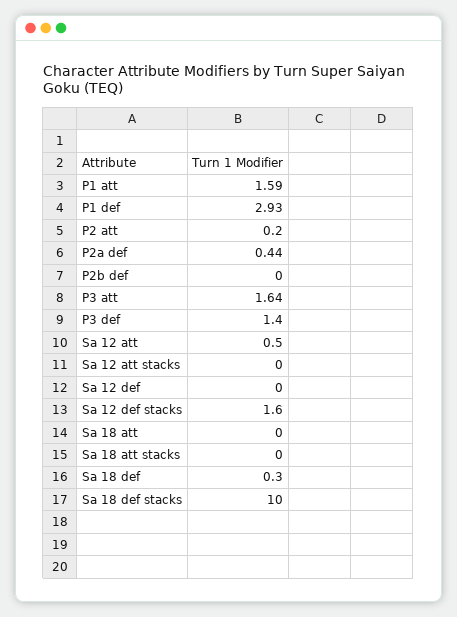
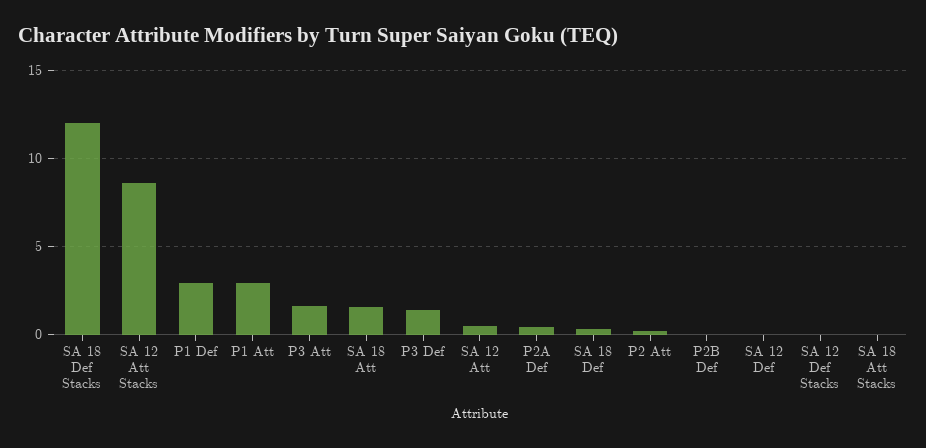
P1 att: 1.59 -> 3
Sa 12 att stacks: 0 -> 8.5
Sa 12 def stacks: 1.6 -> 0
Sa 18 att: 0 -> 1.5
Sa 18 def stacks: 10 -> 12

